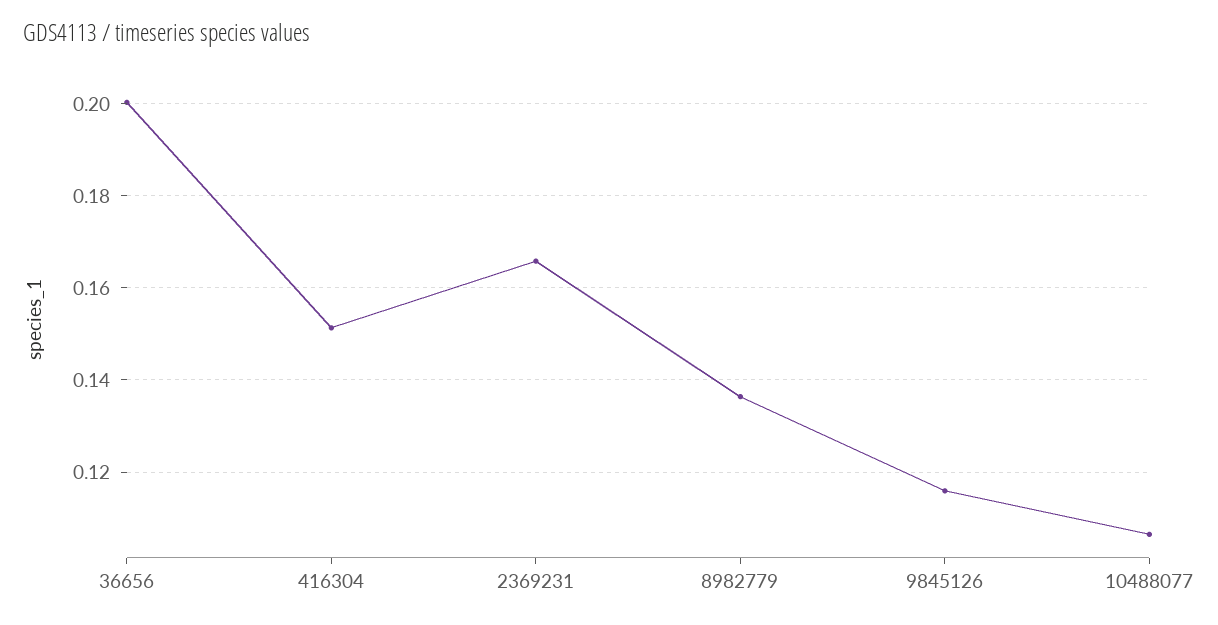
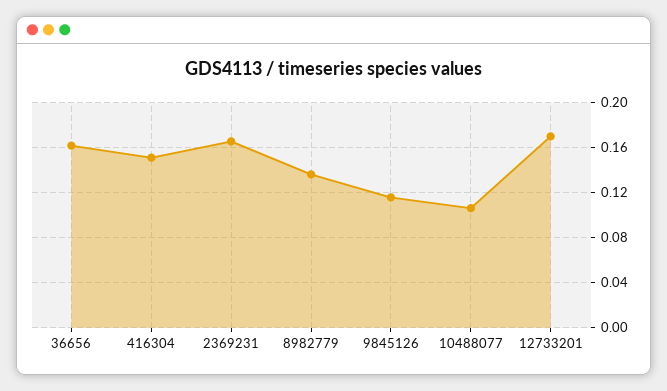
36656: 0.2 -> 0.16
12733201: none -> 0.17

